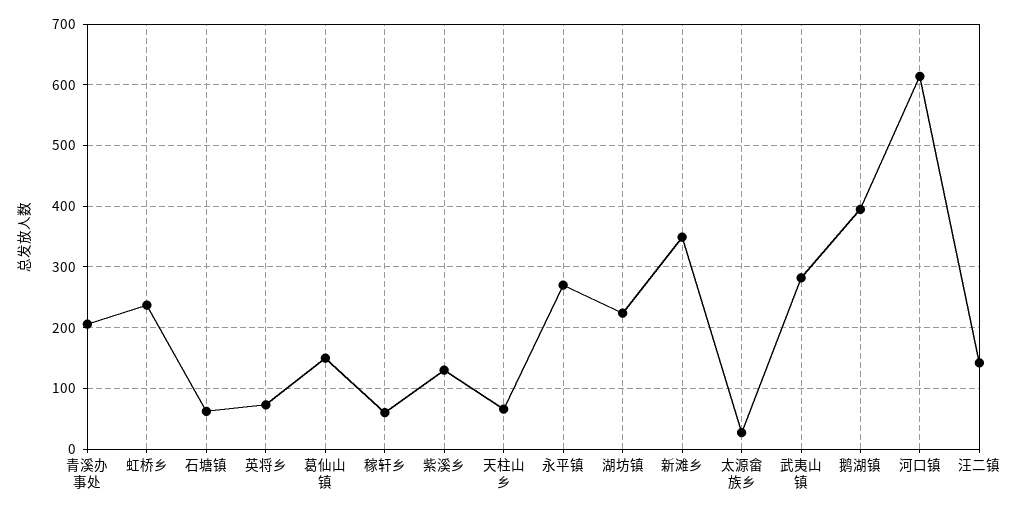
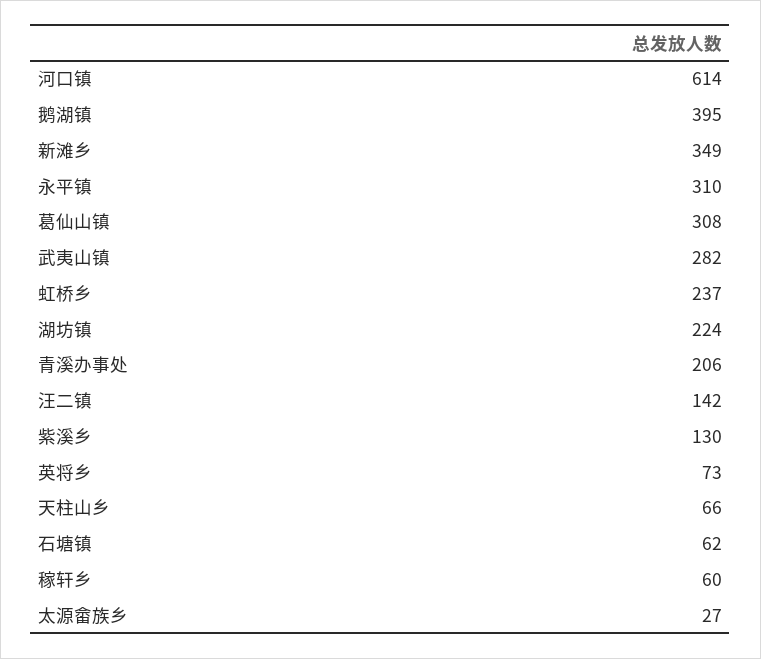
葛仙山镇: 150 -> 308
永平镇: 270 -> 310

